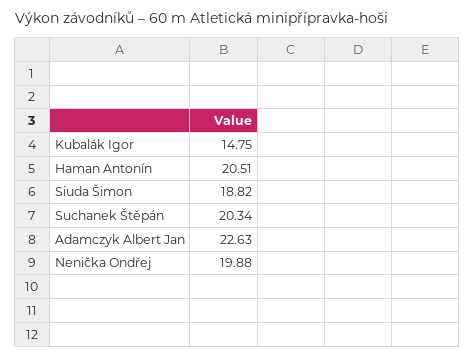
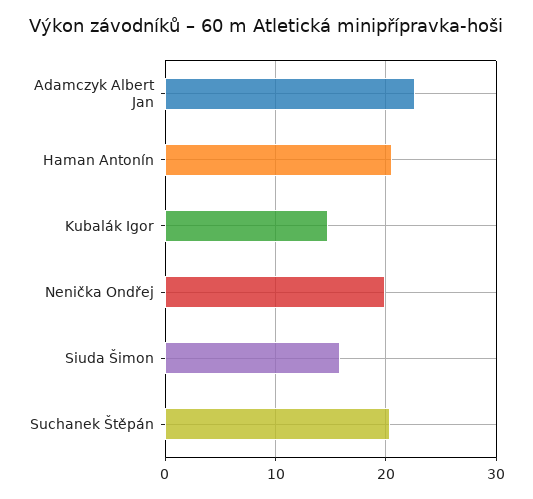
Siuda Šimon: 18.82 -> 16

